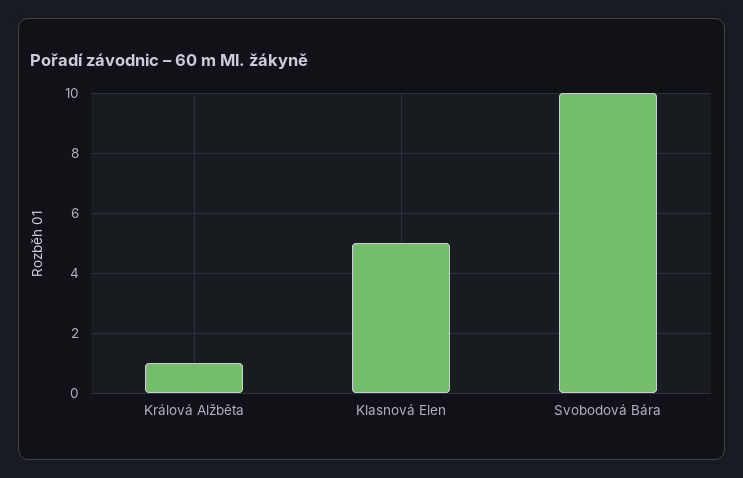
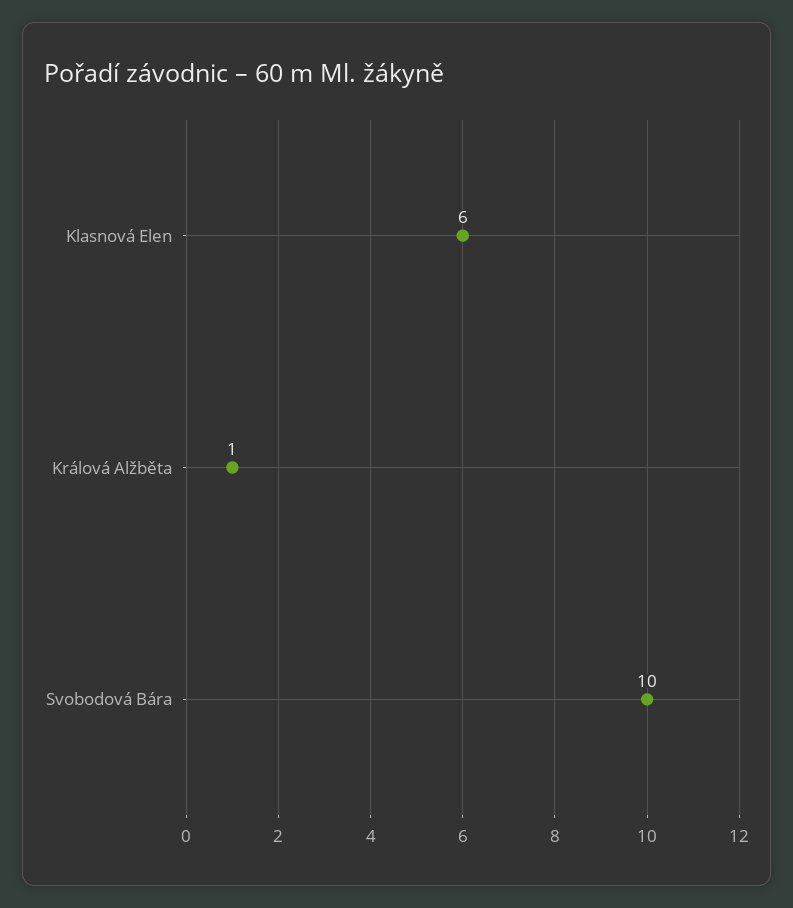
Klasnová Elen: 5 -> 6

